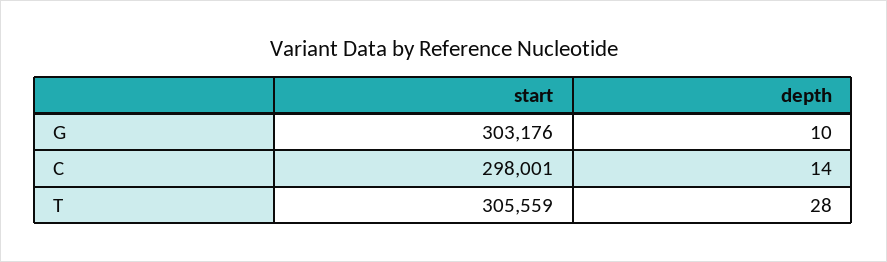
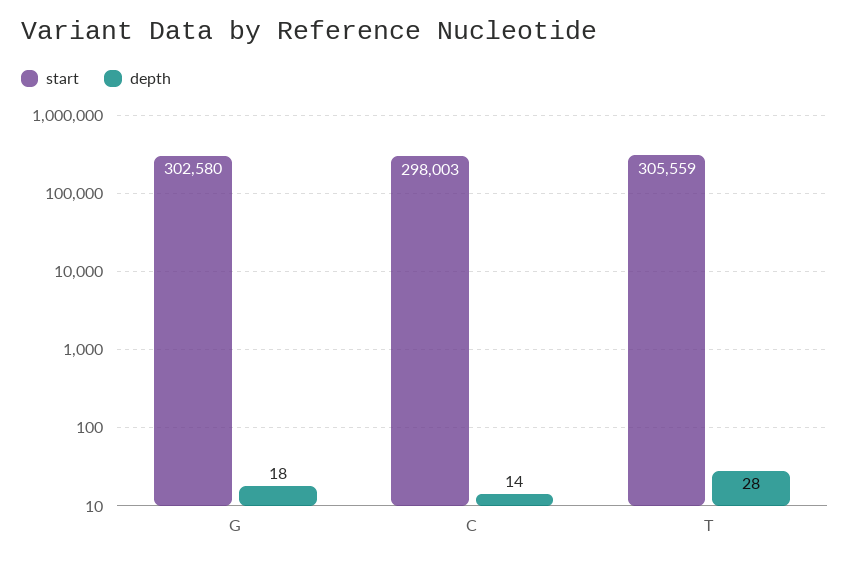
start, G: 303176 -> 302580
depth, G: 10 -> 18
start, C: 298001 -> 298003

